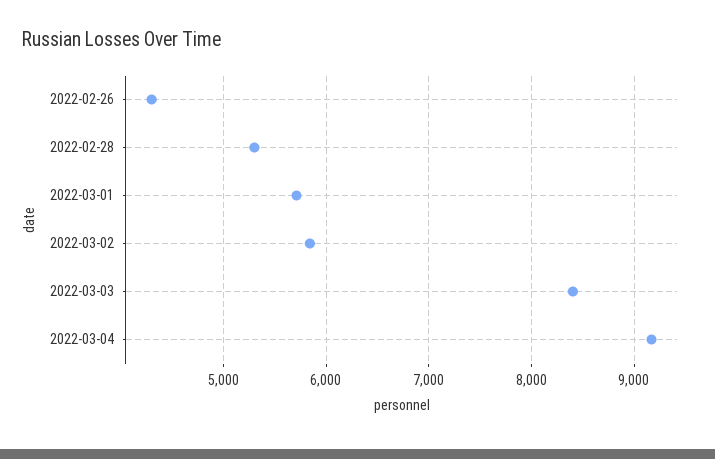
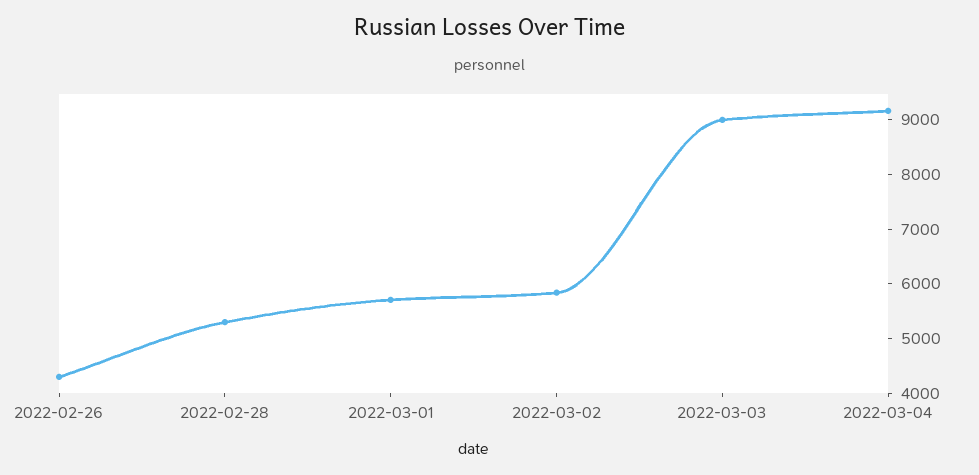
2022-03-03: 8400 -> 9000

